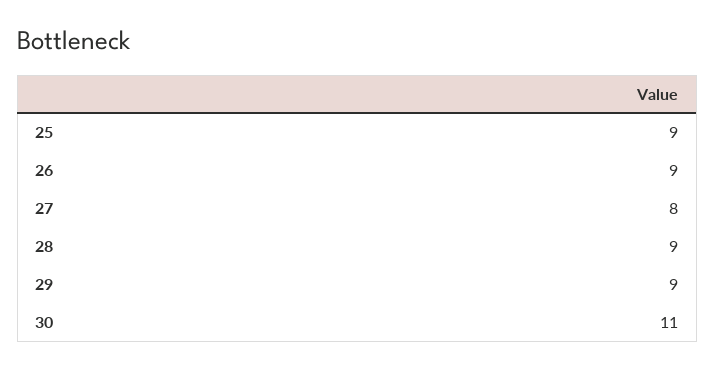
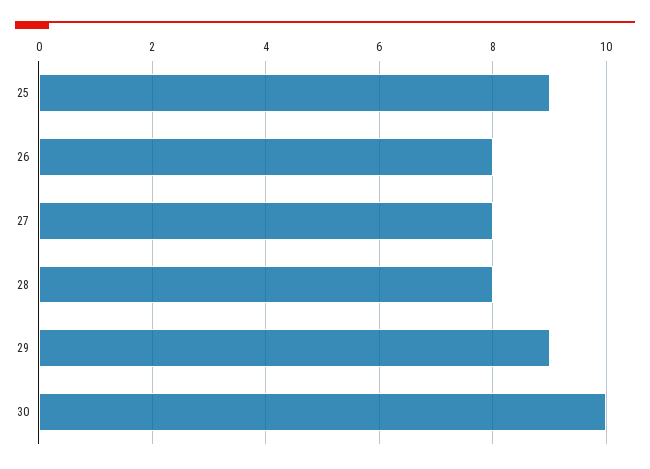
26: 9 -> 8
28: 9 -> 8
30: 11 -> 10

